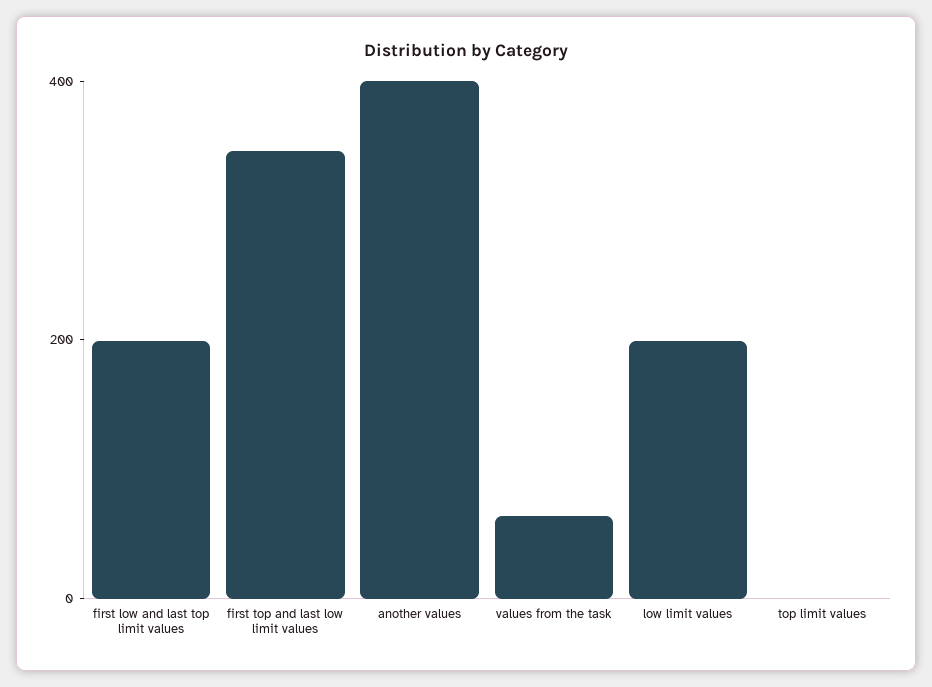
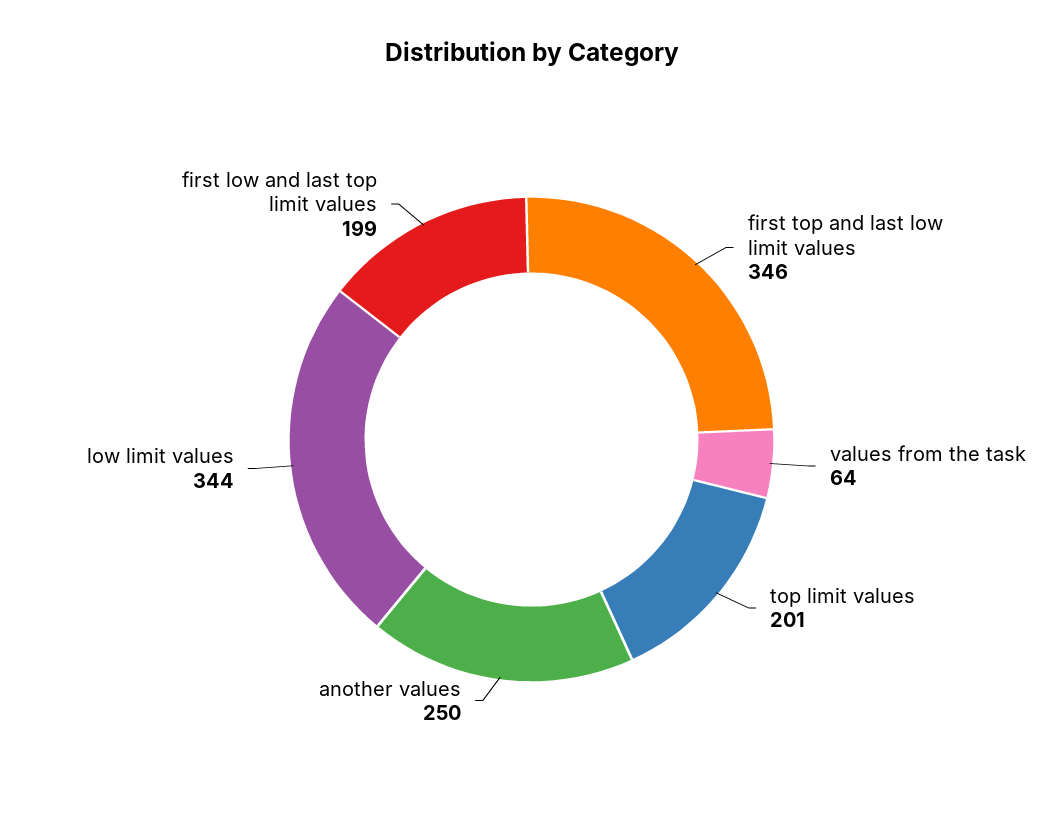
another values: 400 -> 250
low limit values: 200 -> 344
top limit values: 0 -> 201

